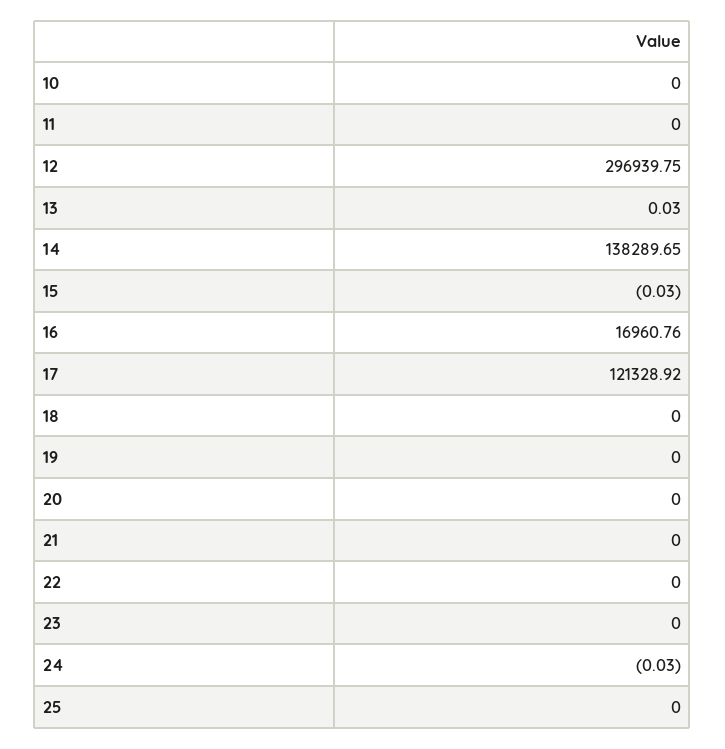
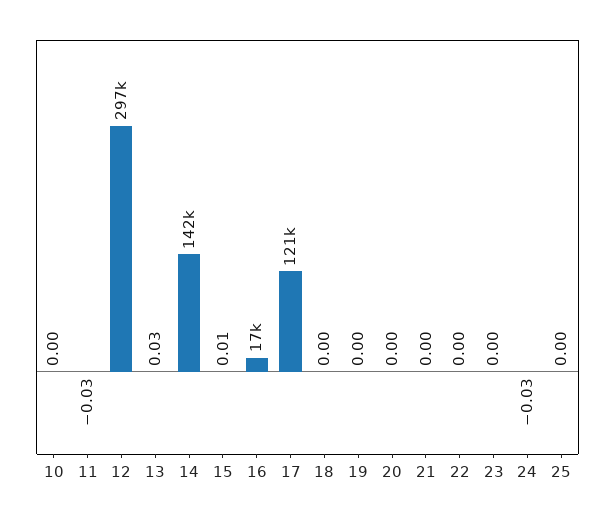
11: 0 -> -0.03
14: 138289.65 -> 142000
15: -0.03 -> 0.01

